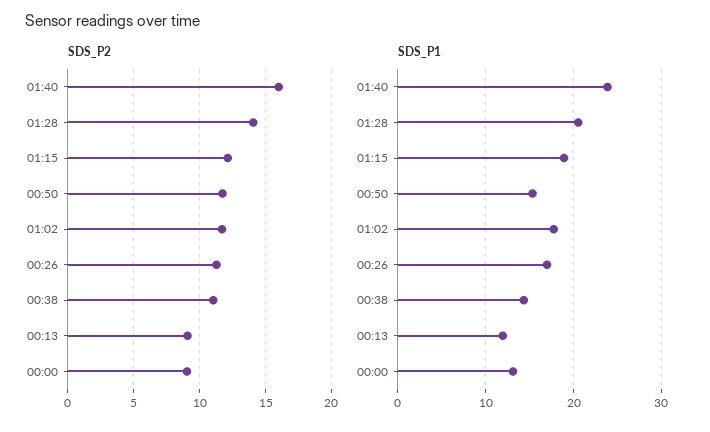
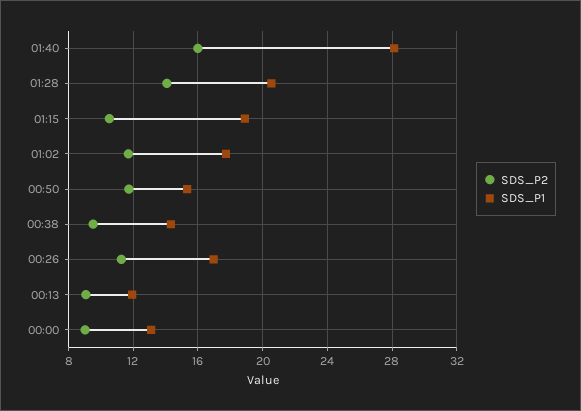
SDS_P2, 01:15: 12 -> 10.5
SDS_P2, 00:38: 11 -> 9.5
SDS_P1, 01:40: 24 -> 28

